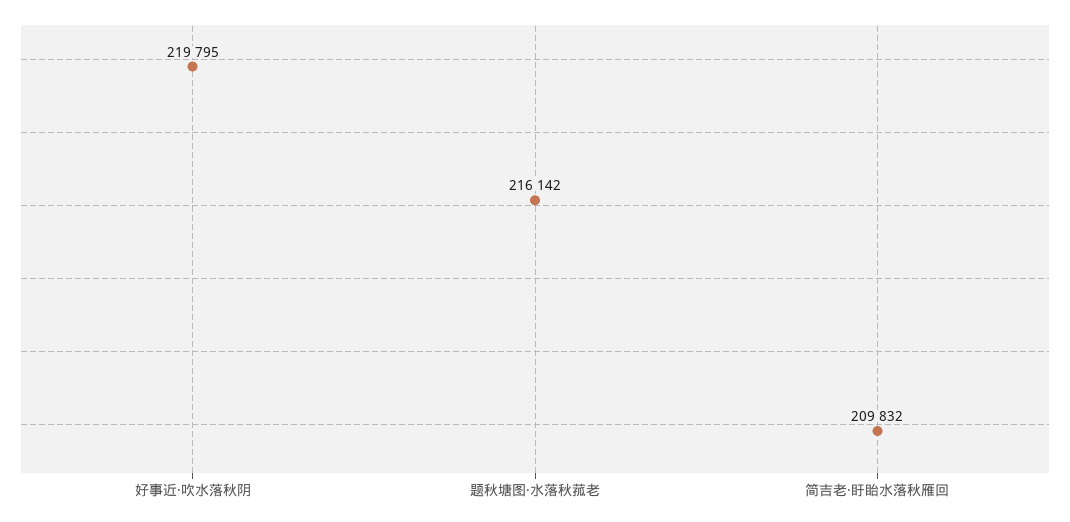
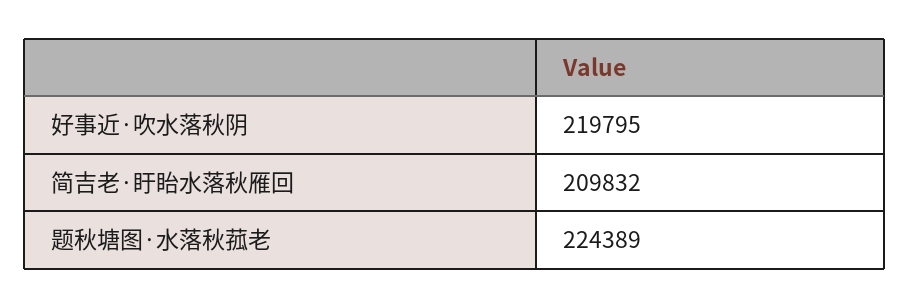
题秋塘图·水落秋菰老: 216142 -> 224389

